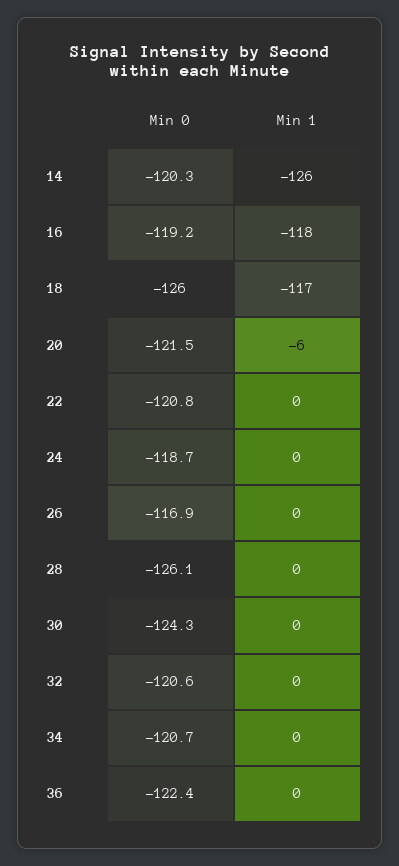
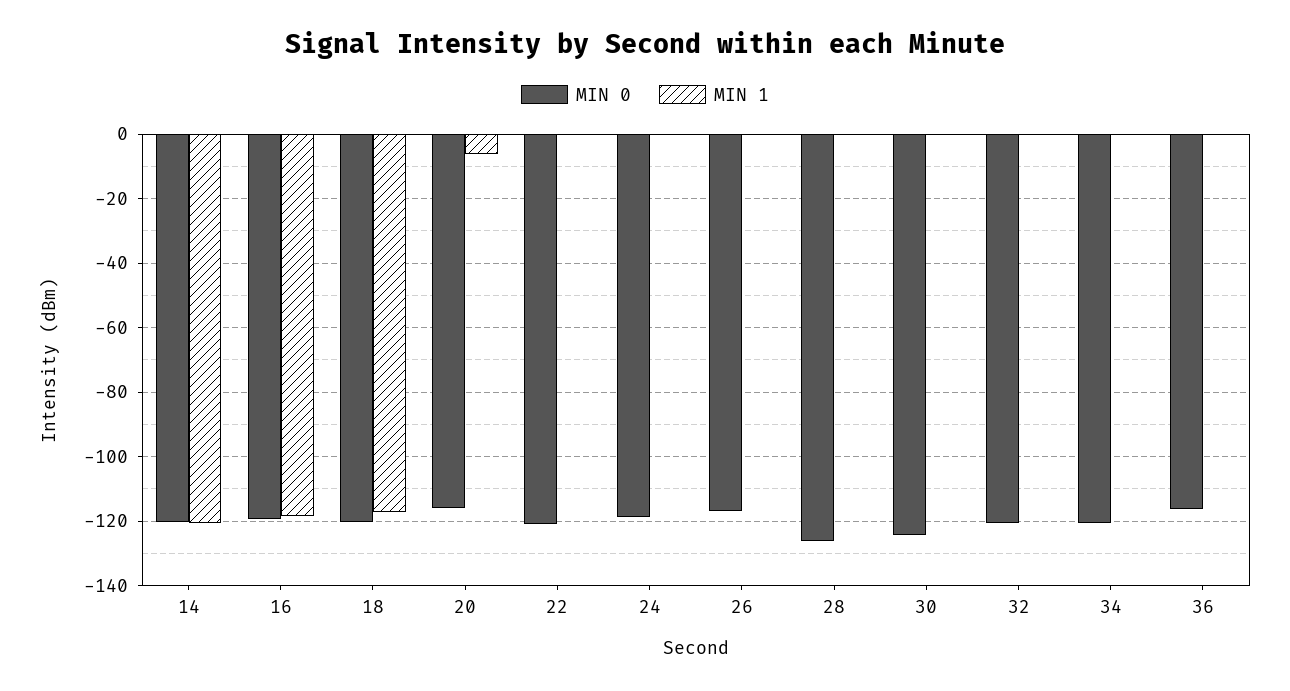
Min 1, 14: -126 -> -120
Min 0, 18: -126 -> -120
Min 0, 20: -121.5 -> -116
Min 0, 36: -122.4 -> -116

